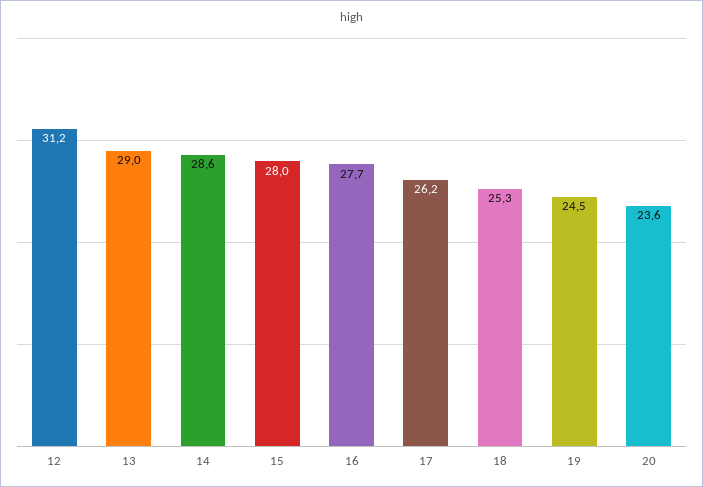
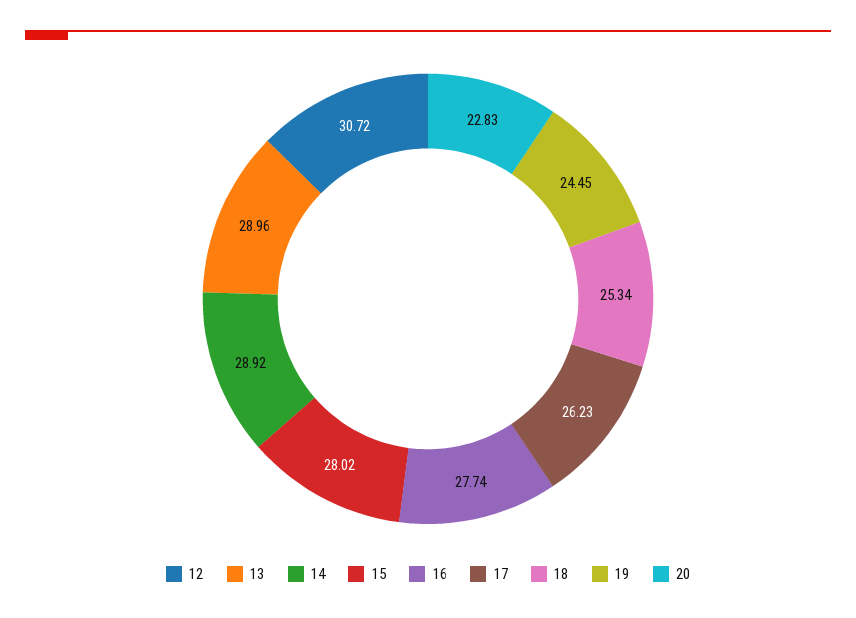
12: 31.2 -> 30.72
14: 28.6 -> 28.92
20: 23.6 -> 22.83

